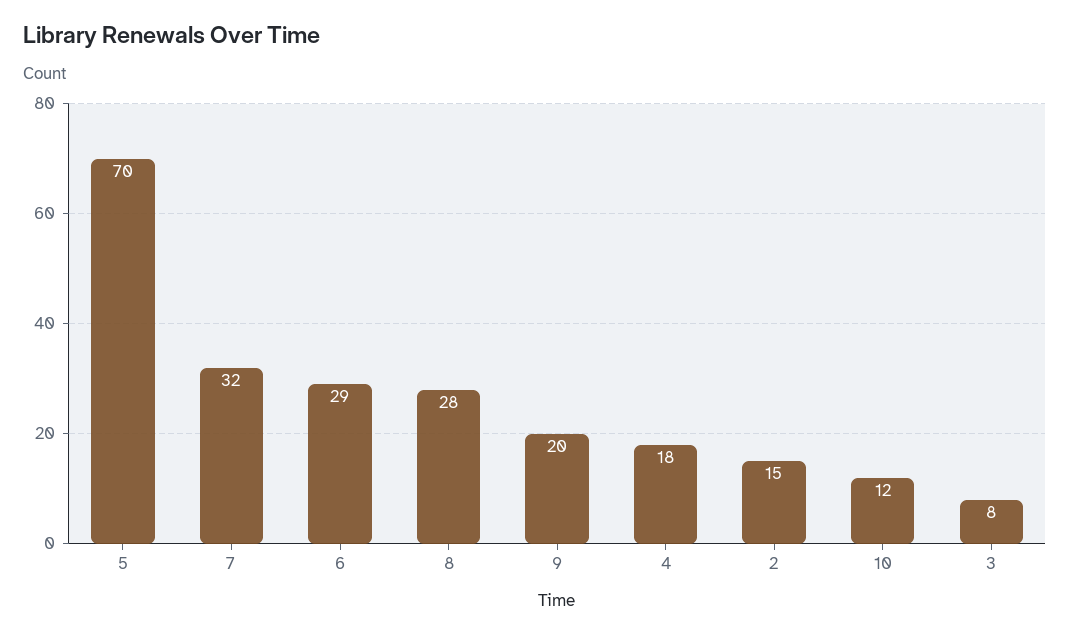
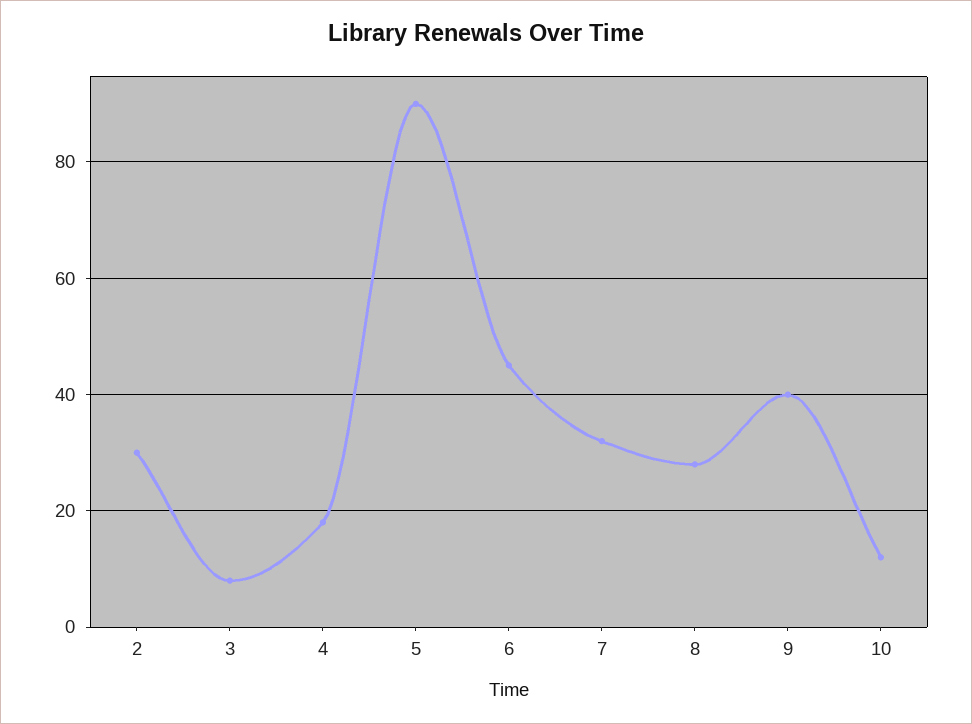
5: 70 -> 90
6: 29 -> 45
9: 20 -> 40
2: 15 -> 30

